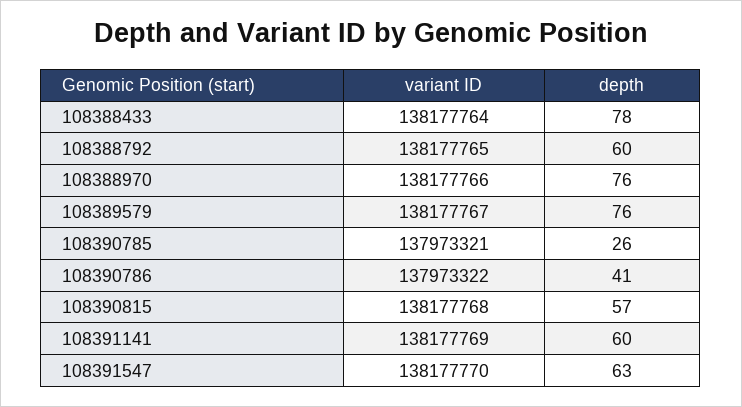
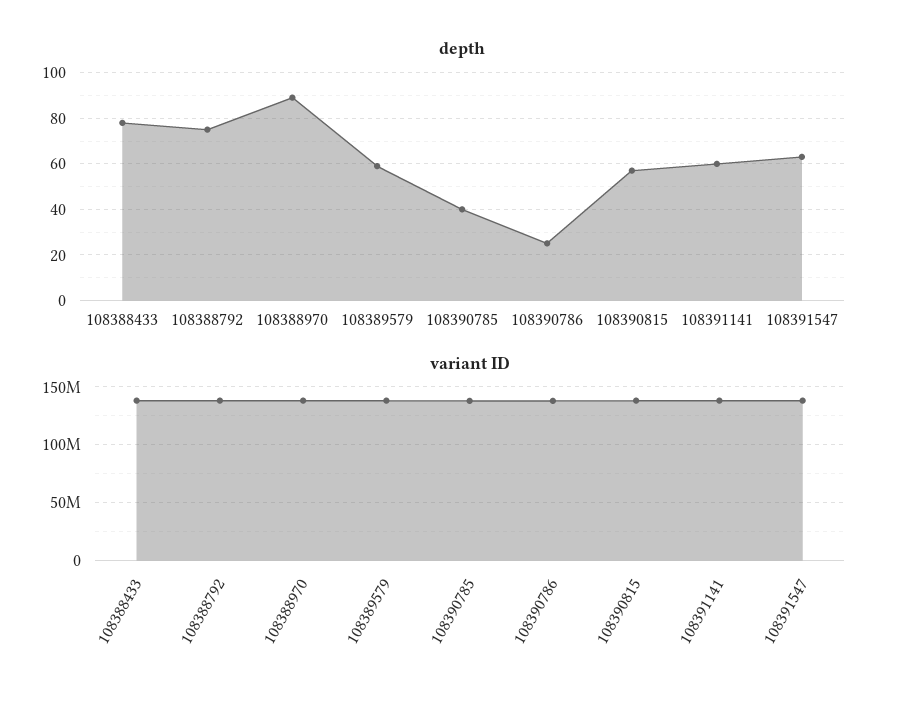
depth, 108388792: 60 -> 75
depth, 108388970: 76 -> 90
depth, 108389579: 76 -> 60
depth, 108390785: 26 -> 40
depth, 108390786: 41 -> 25

